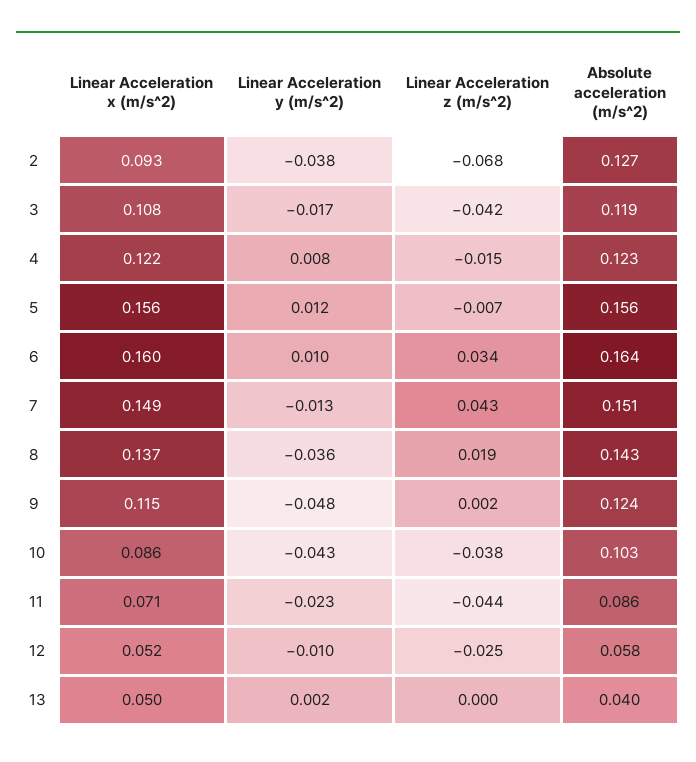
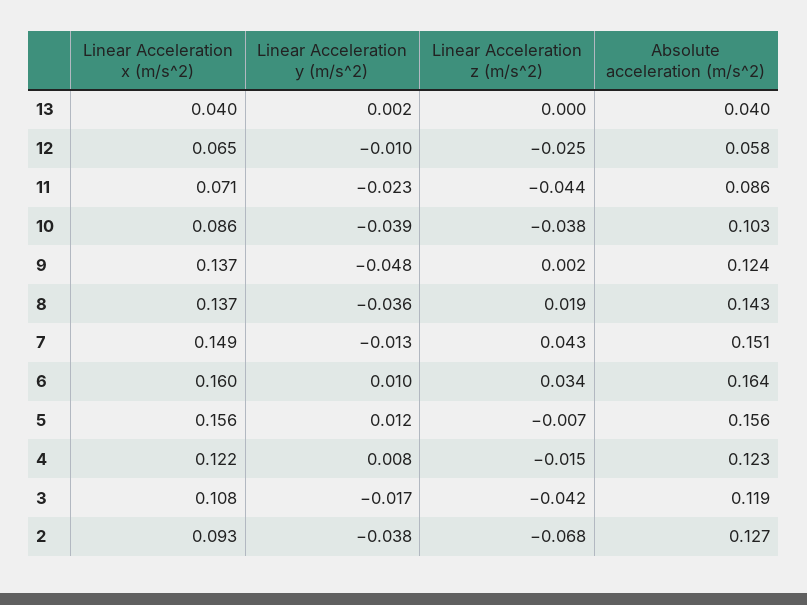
Linear Acceleration x (m/s^2), 9: 0.115 -> 0.137
Linear Acceleration y (m/s^2), 10: -0.043 -> -0.039
Linear Acceleration x (m/s^2), 12: 0.052 -> 0.065
Linear Acceleration x (m/s^2), 13: 0.05 -> 0.04

